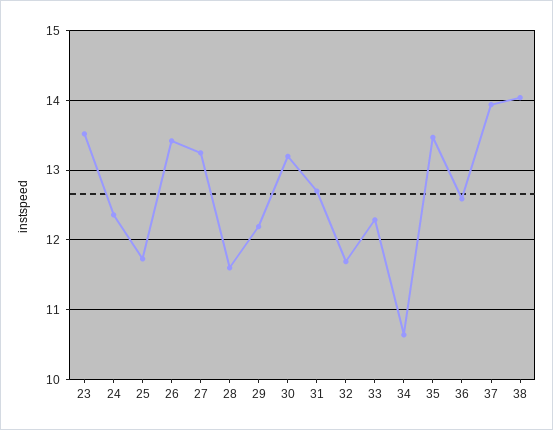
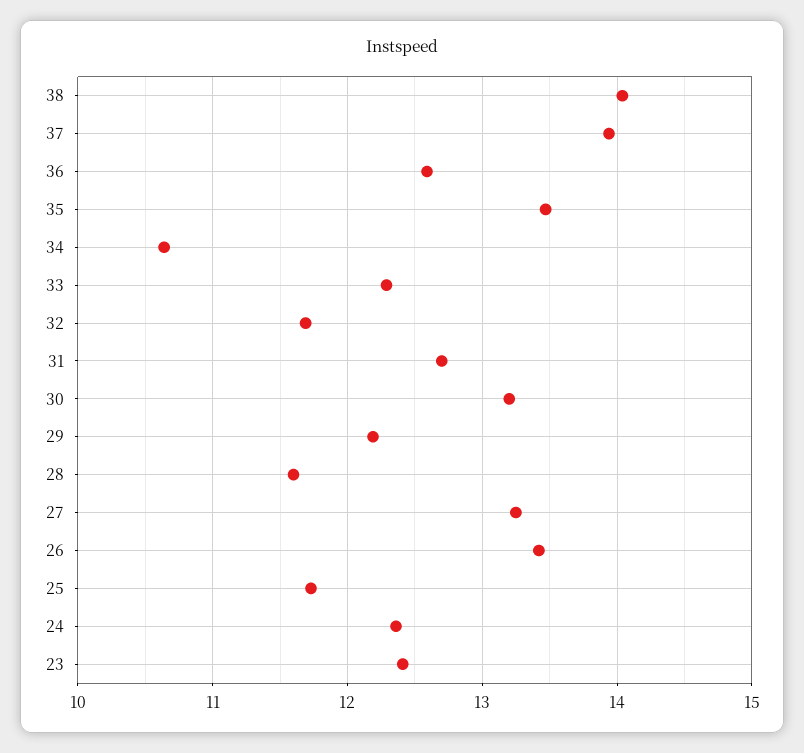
23: 13.5 -> 12.4

